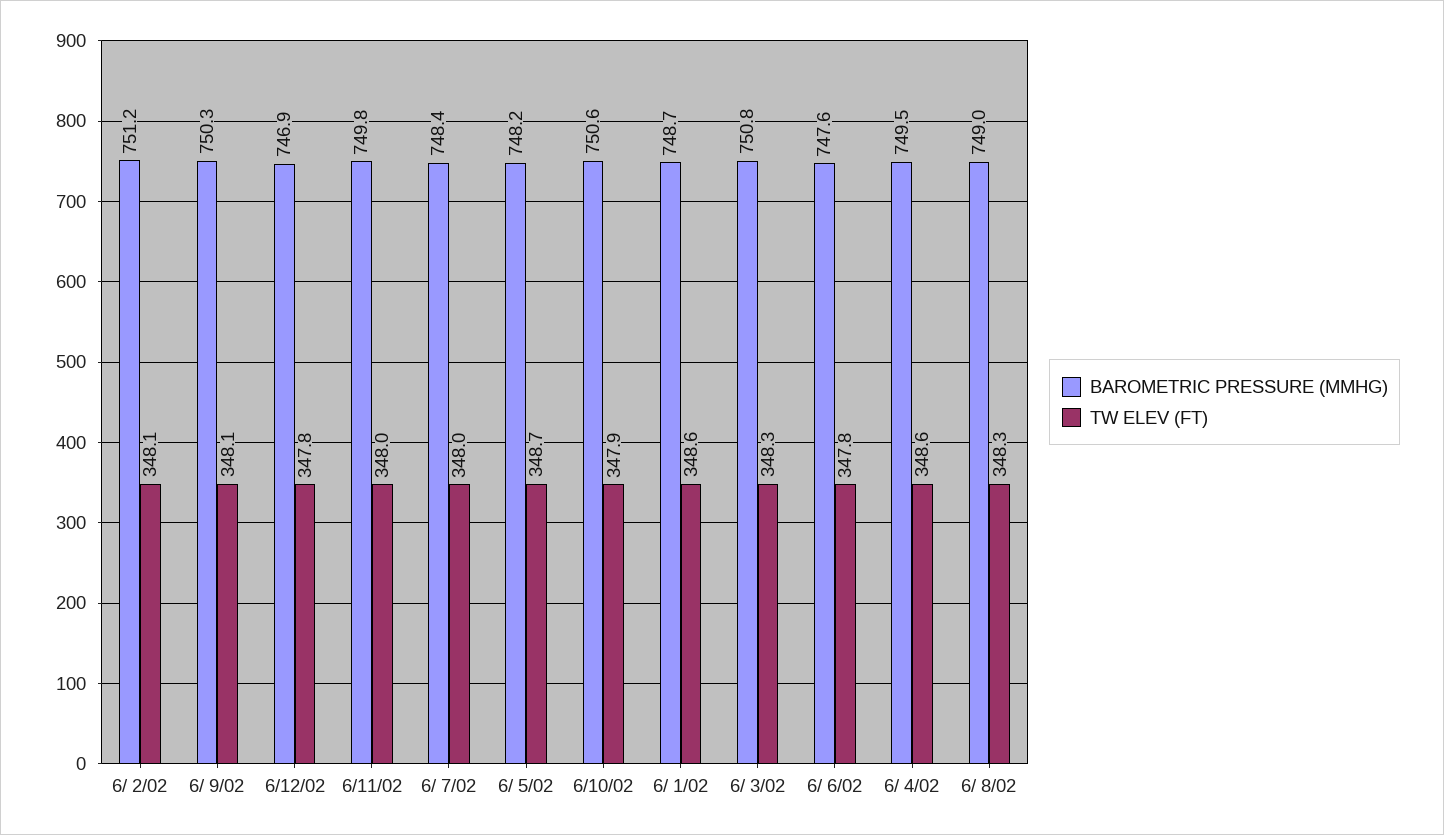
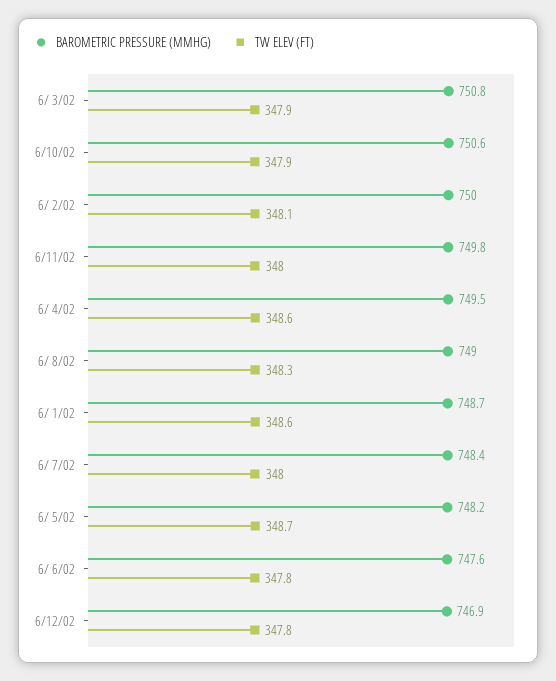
BAROMETRIC PRESSURE (MMHG), 6/ 2/02: 751.2 -> 750
BAROMETRIC PRESSURE (MMHG), 6/ 9/02: 750.3 -> none
TW ELEV (FT), 6/ 9/02: 348.1 -> none
TW ELEV (FT), 6/ 3/02: 348.3 -> 347.9

